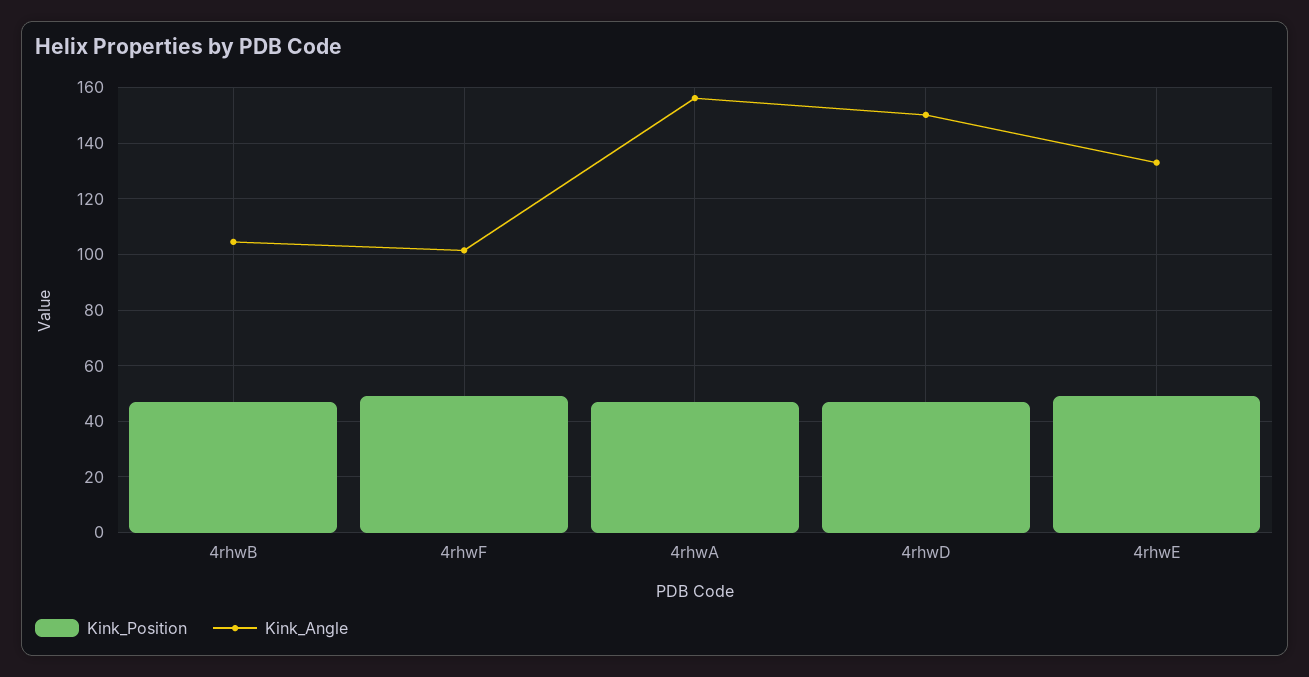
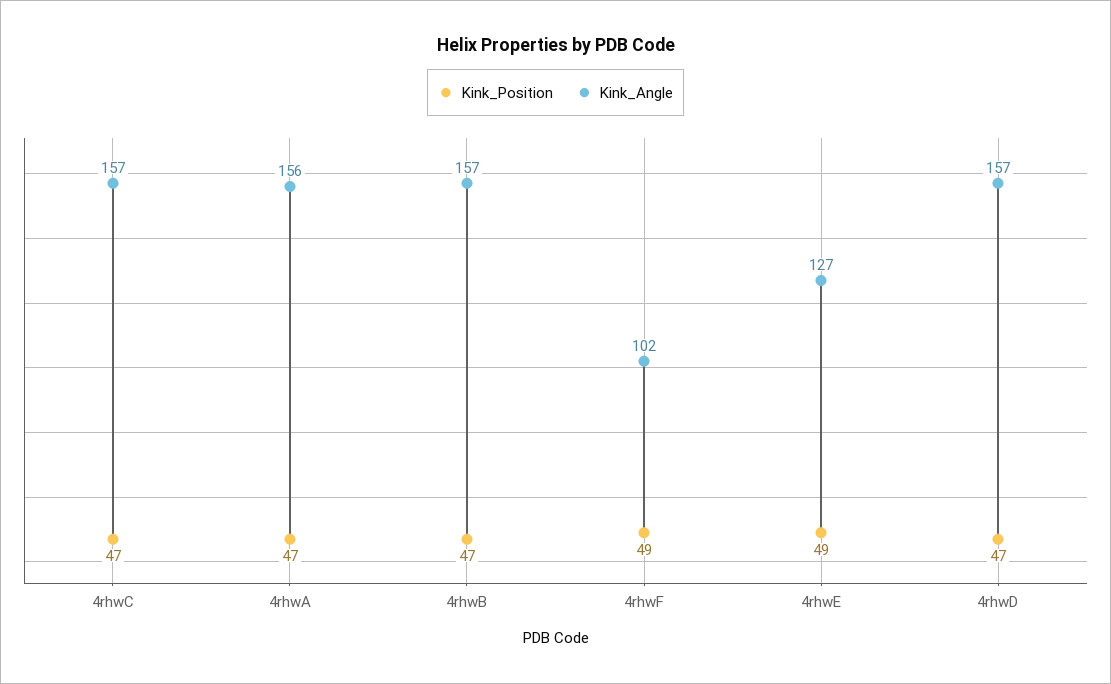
Kink_Angle, 4rhwB: 105 -> 157
Kink_Angle, 4rhwD: 150 -> 157
Kink_Angle, 4rhwE: 132.5 -> 127
Kink_Position, 4rhwC: none -> 47
Kink_Angle, 4rhwC: none -> 157

